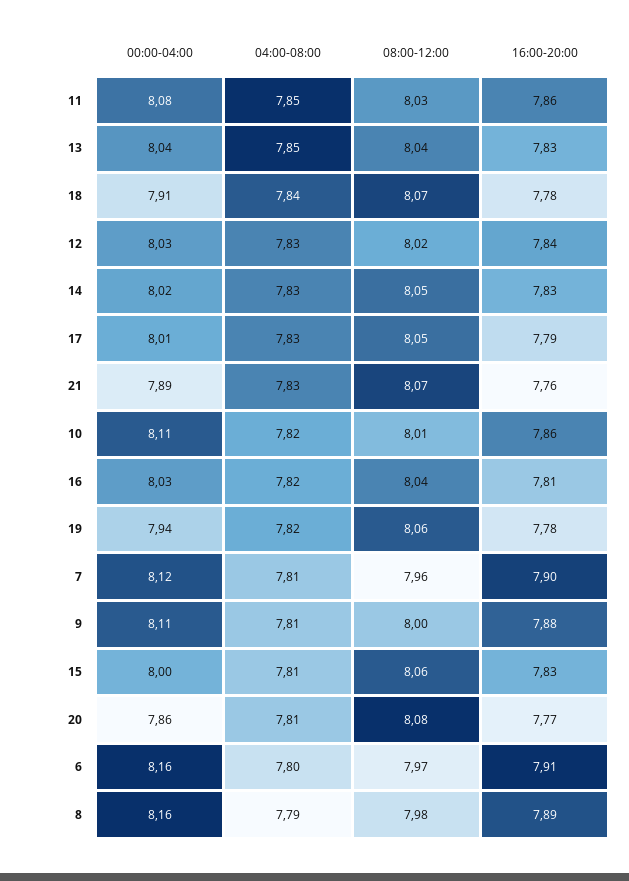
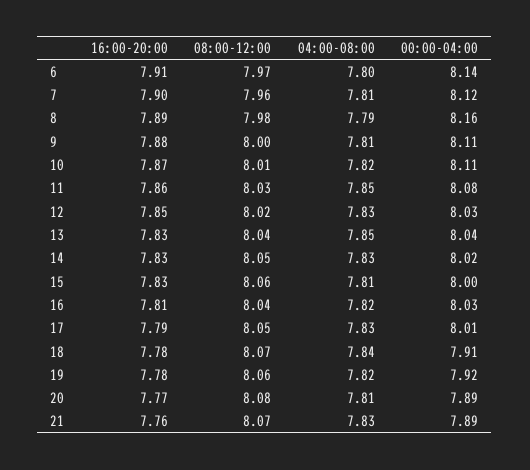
16:00-20:00, 12: 7.84 -> 7.85
16:00-20:00, 10: 7.86 -> 7.87
00:00-04:00, 19: 7.94 -> 7.92
00:00-04:00, 20: 7.86 -> 7.89
00:00-04:00, 6: 8.16 -> 8.14

